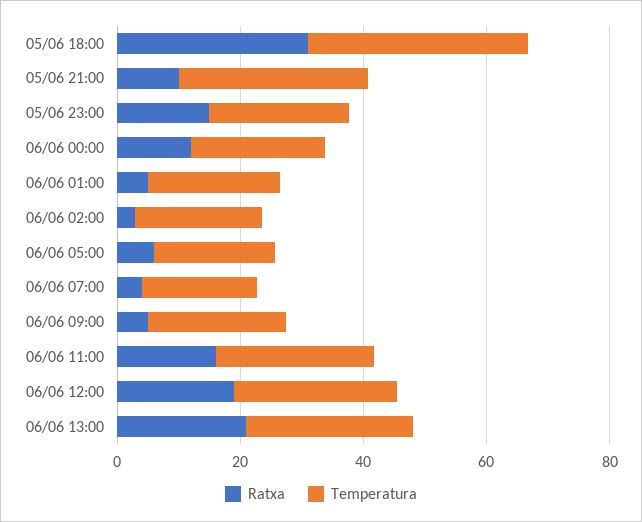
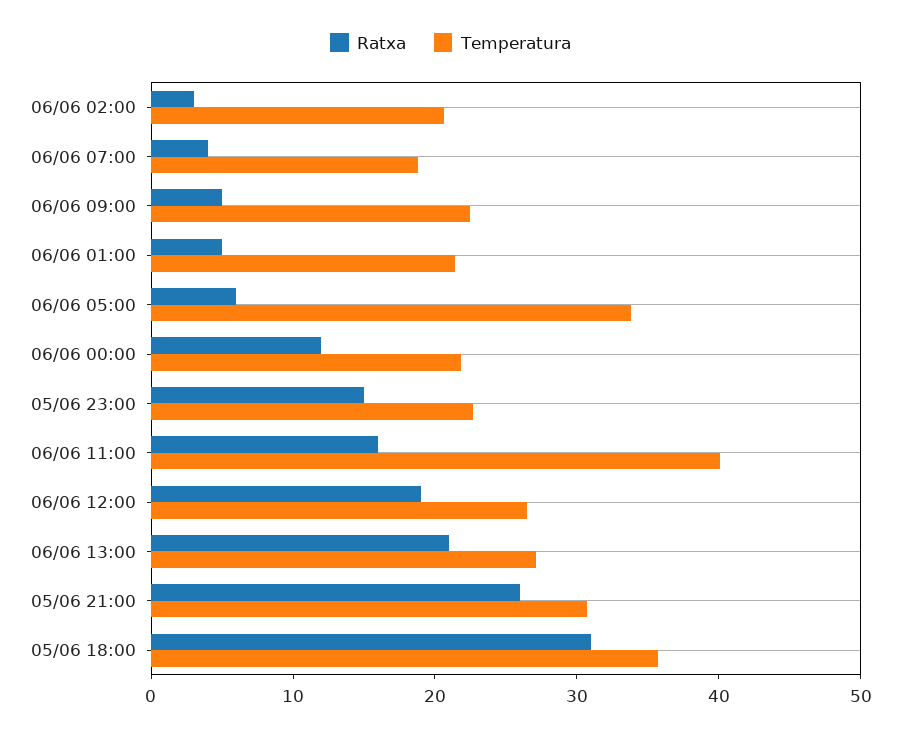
Ratxa, 05/06 21:00: 10 -> 26
Temperatura, 06/06 05:00: 20 -> 34
Temperatura, 06/06 11:00: 25 -> 40

